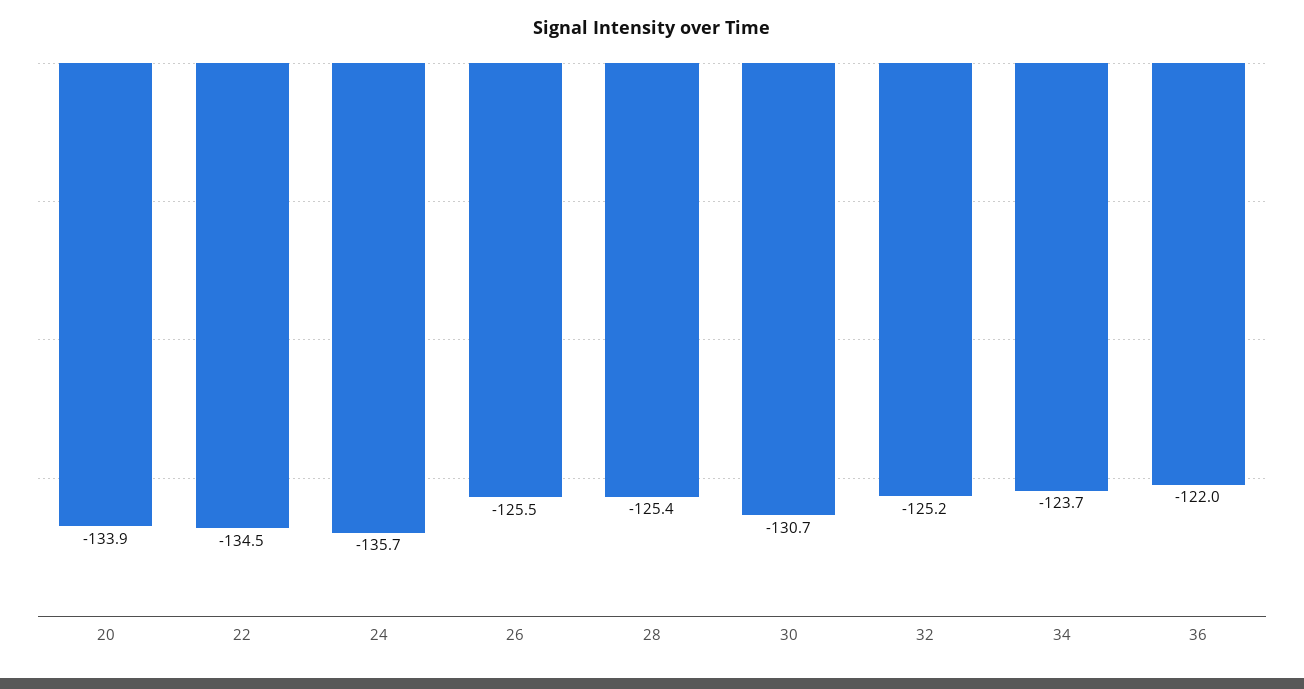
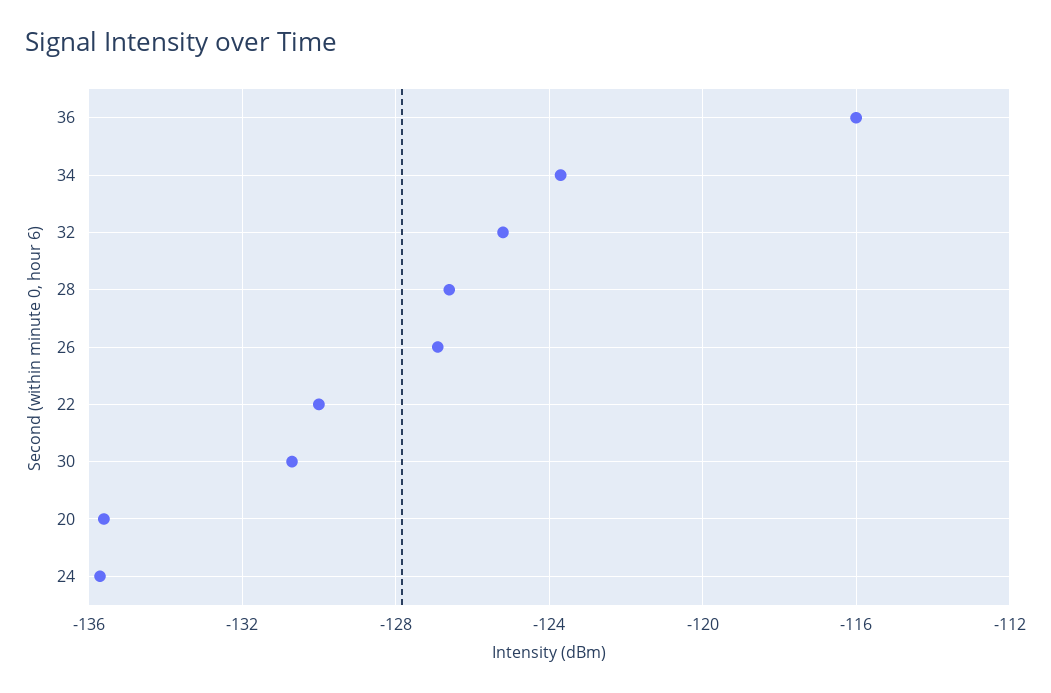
20: -133.9 -> -135.5
22: -134.5 -> -130
26: -125.5 -> -127
28: -125.4 -> -126.5
36: -122 -> -116

